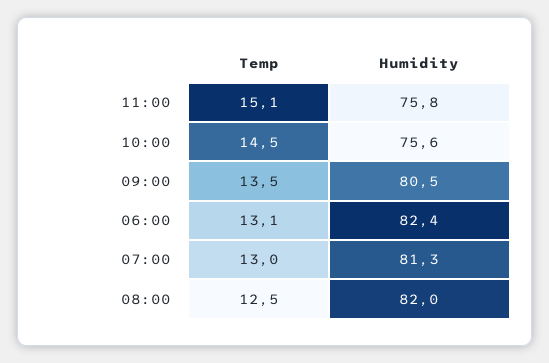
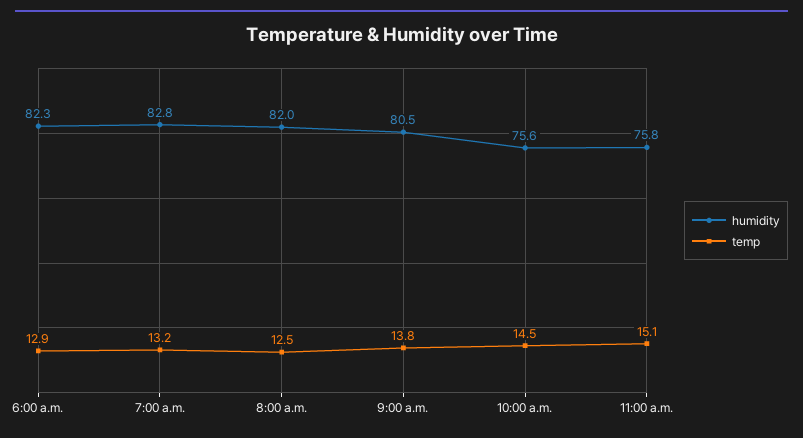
Temp, 09:00: 13.5 -> 13.8
Temp, 06:00: 13.1 -> 12.9
Humidity, 06:00: 82.4 -> 82.3
Temp, 07:00: 13 -> 13.2
Humidity, 07:00: 81.3 -> 82.8

